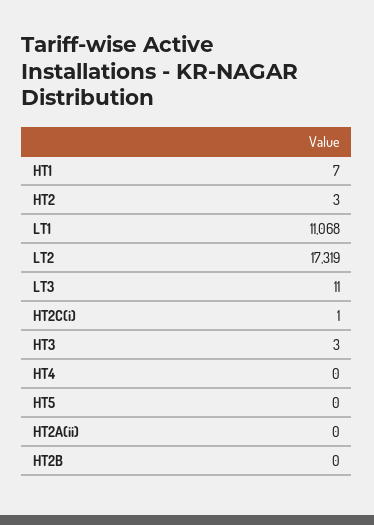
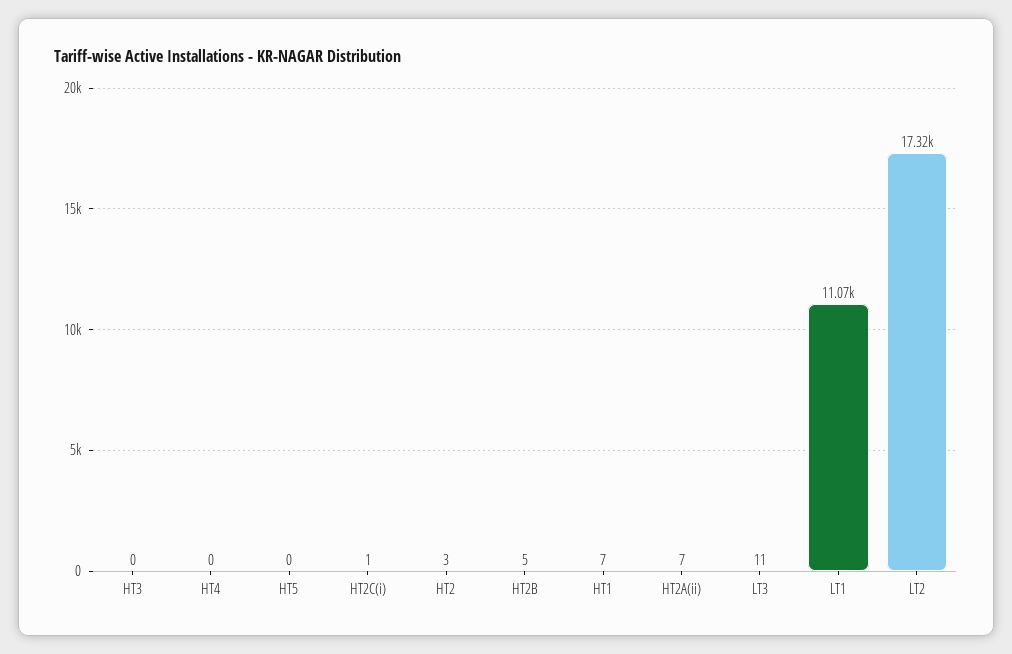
HT3: 3 -> 0
HT2A(ii): 0 -> 7
HT2B: 0 -> 5

